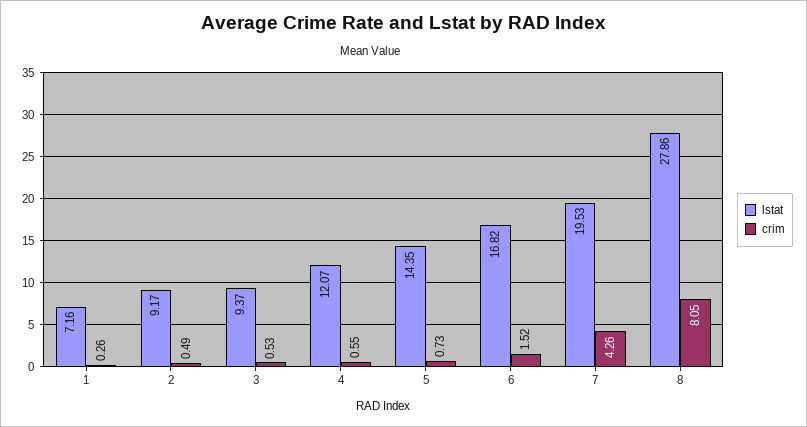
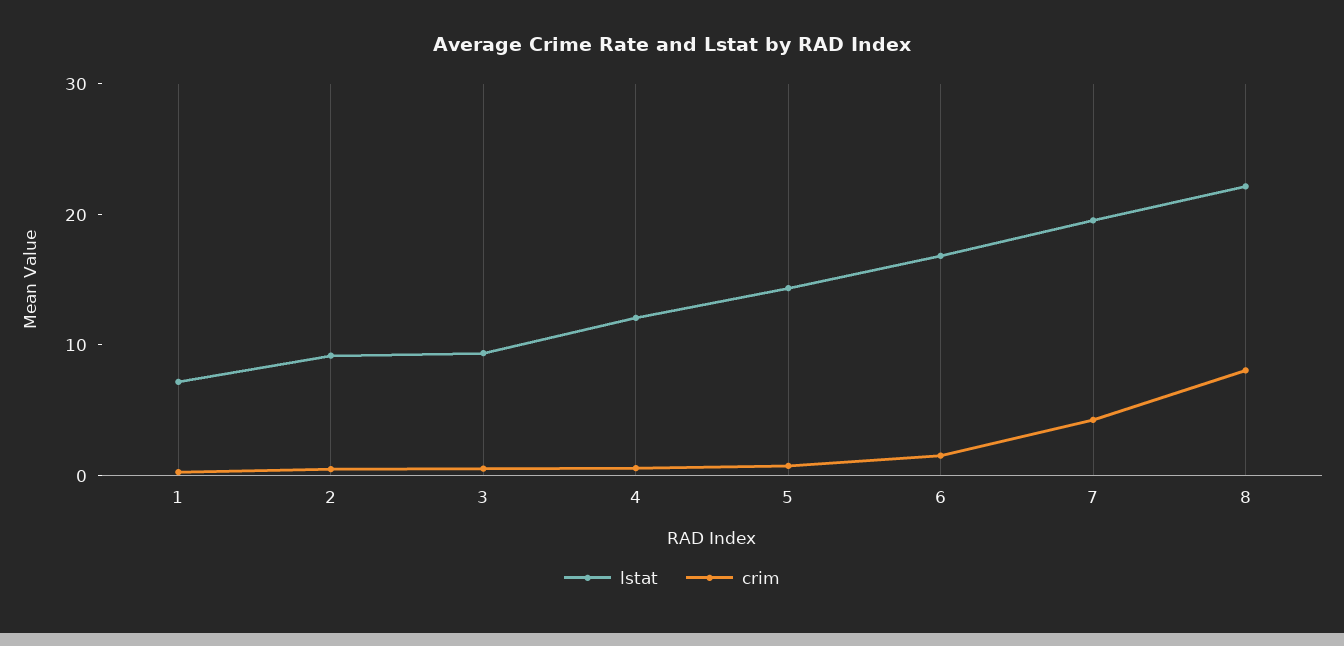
lstat, 8: 27.86 -> 22

